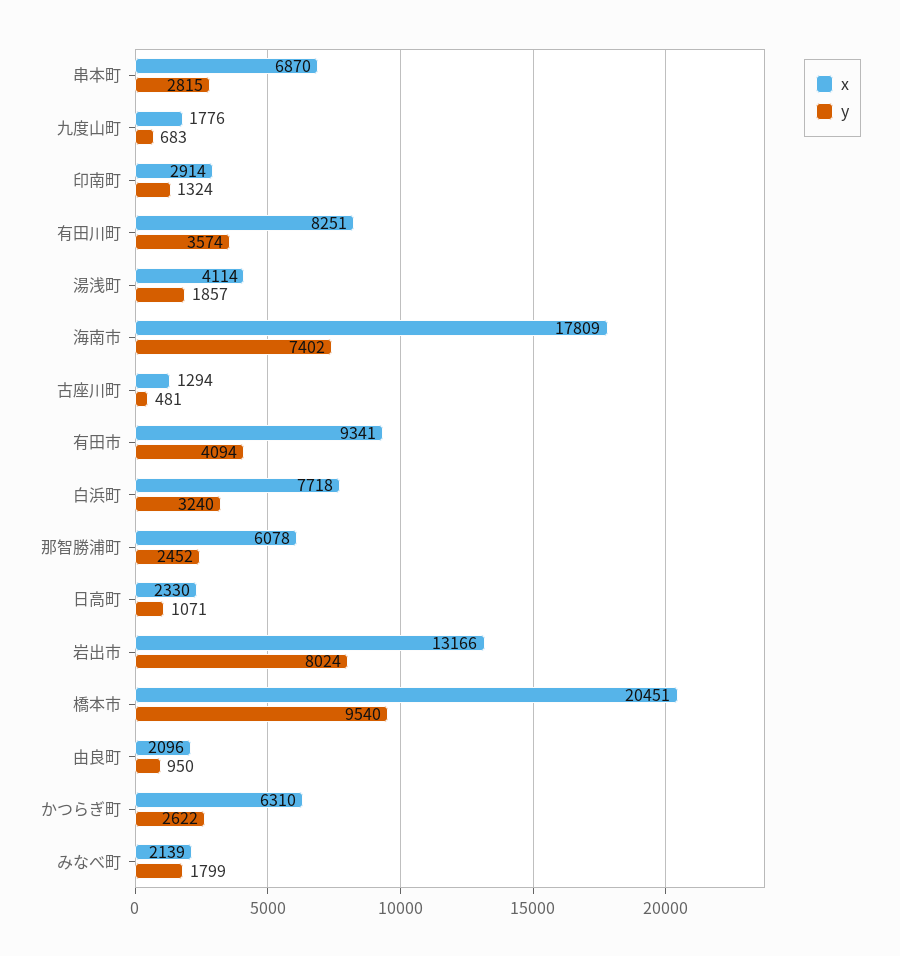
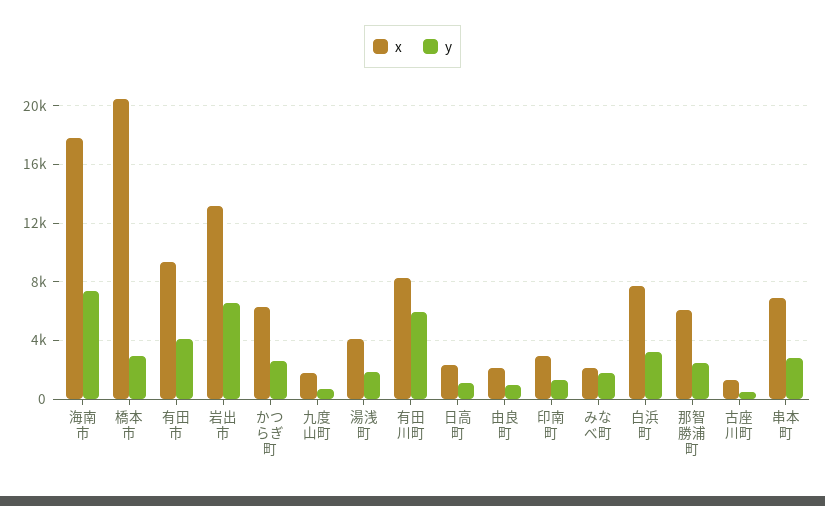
y, 有田川町: 3574 -> 6000
y, 岩出市: 8024 -> 6500
y, 橋本市: 9540 -> 3000

